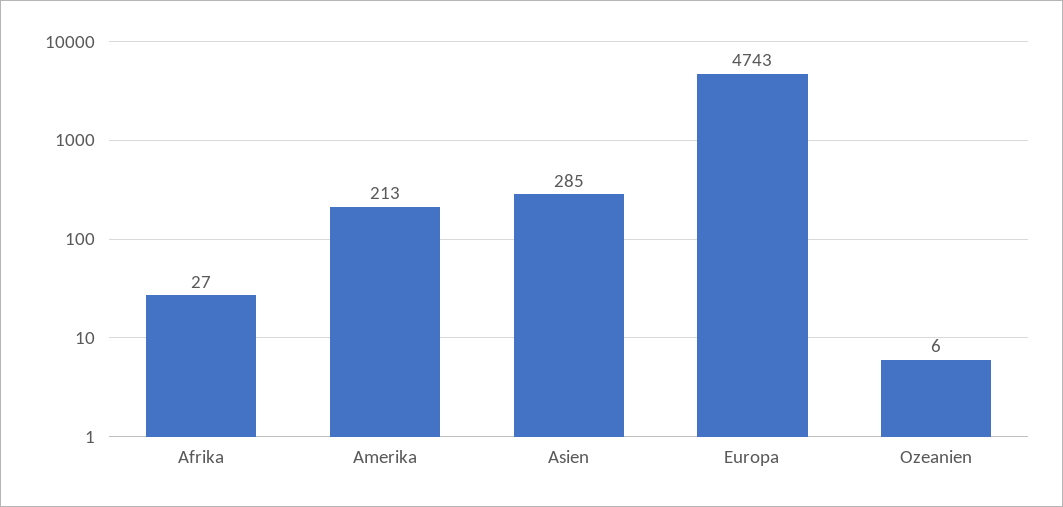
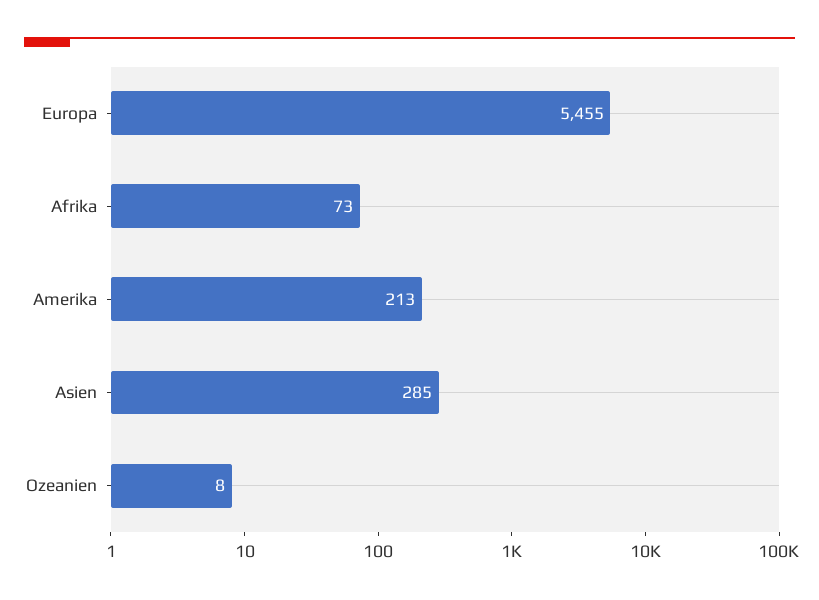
Afrika: 27 -> 73
Europa: 4743 -> 5455
Ozeanien: 6 -> 8

